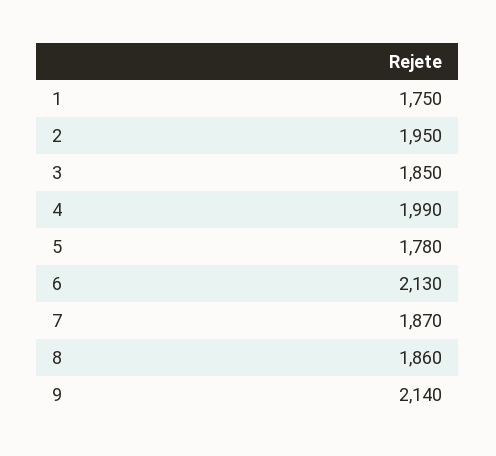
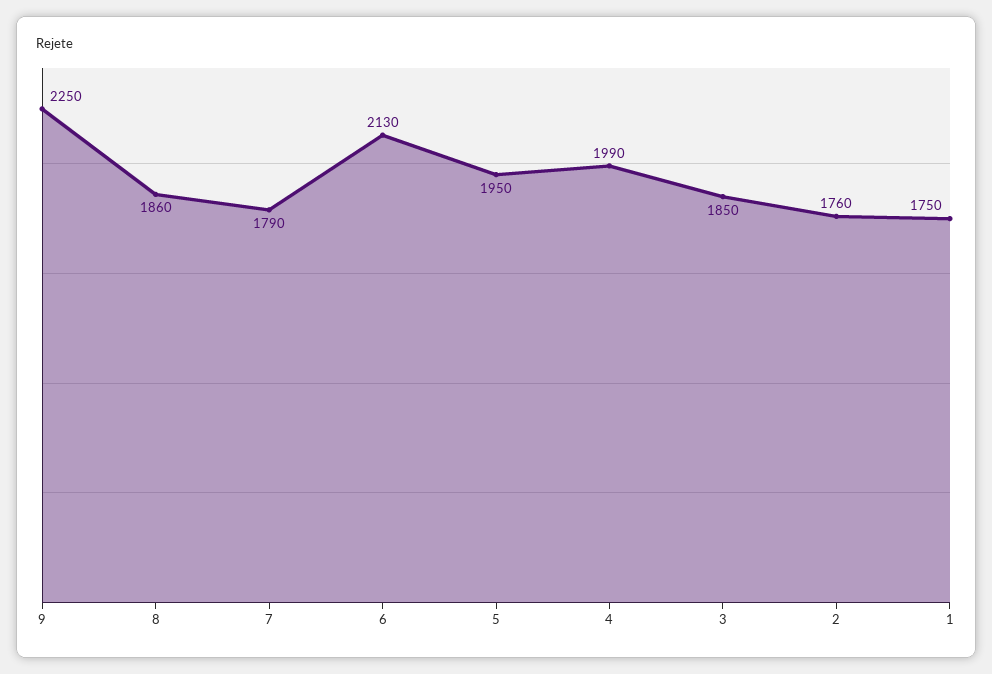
2: 1950 -> 1760
5: 1780 -> 1950
7: 1870 -> 1790
9: 2140 -> 2250

